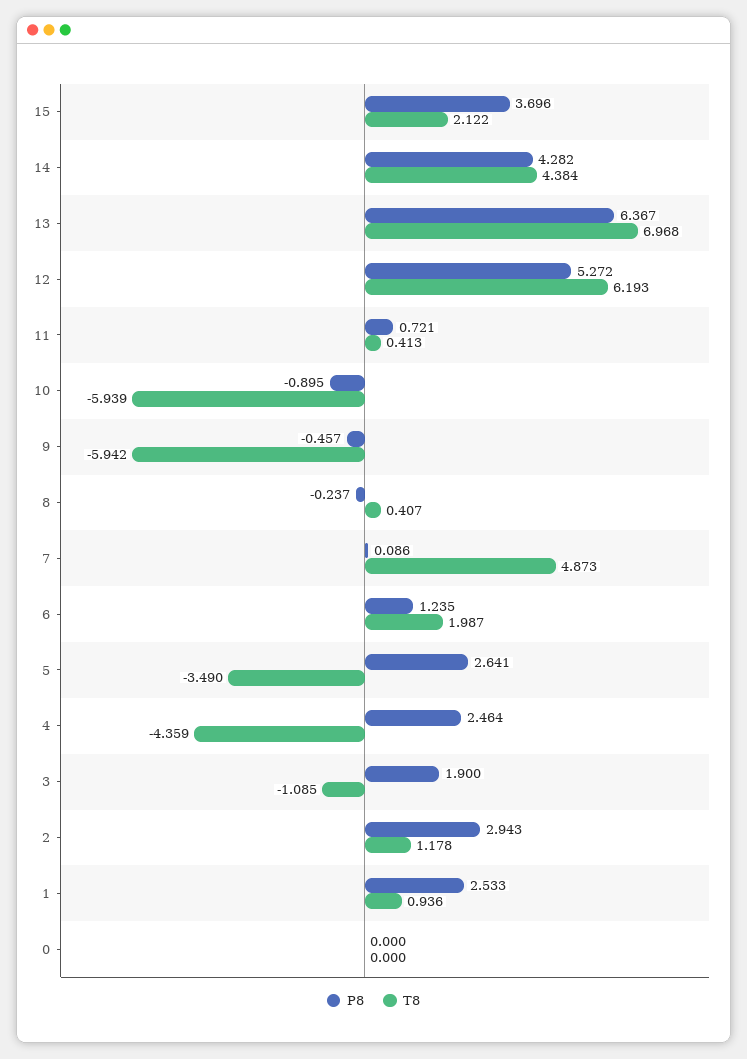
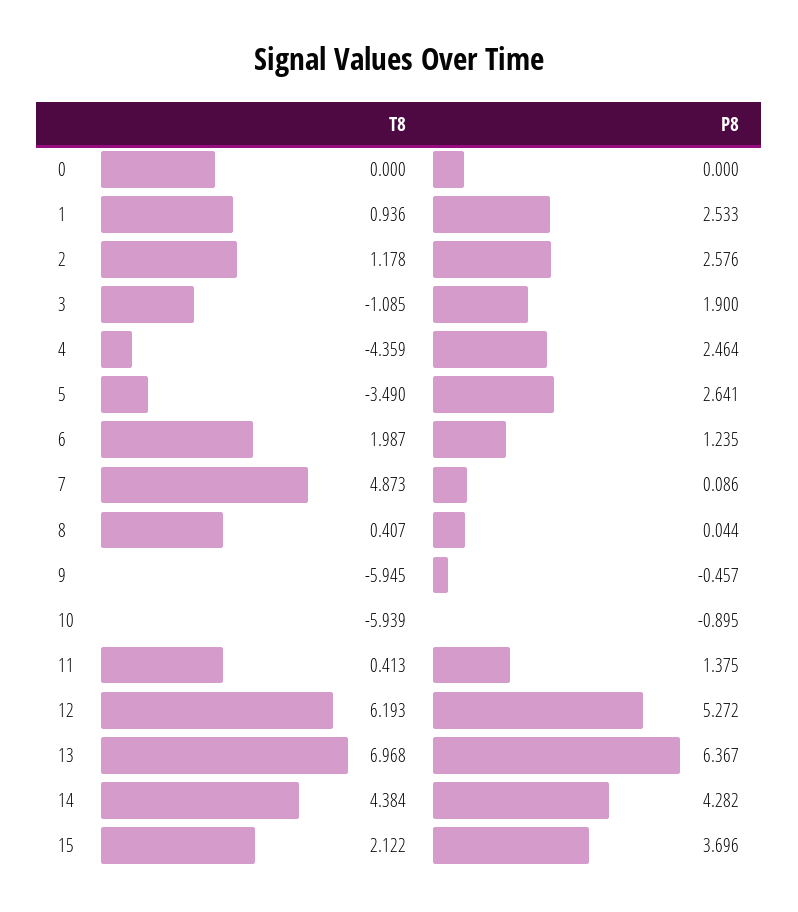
P8, 11: 0.721 -> 1.375
T8, 9: -5.942 -> -5.945
P8, 8: -0.237 -> 0.044
P8, 2: 2.943 -> 2.576

